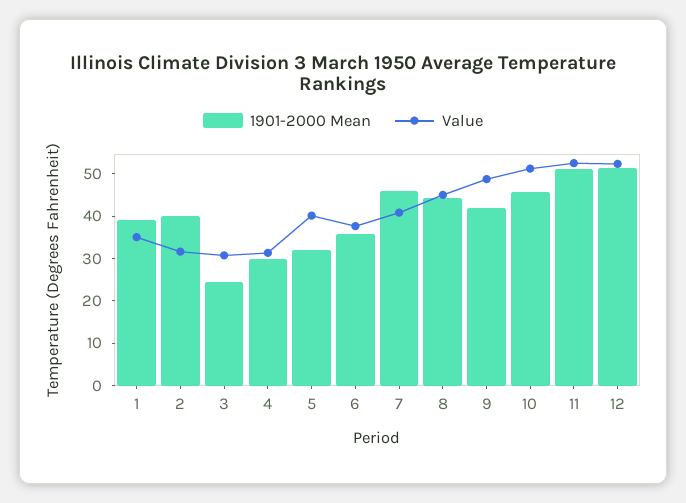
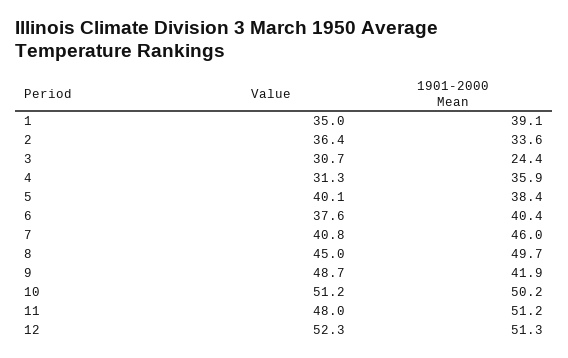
1901-2000 Mean, 2: 40 -> 33.6
Value, 2: 32 -> 36.4
1901-2000 Mean, 4: 30 -> 35.9
1901-2000 Mean, 5: 32 -> 38.4
1901-2000 Mean, 6: 36 -> 40.4
1901-2000 Mean, 8: 44 -> 49.7
1901-2000 Mean, 10: 46 -> 50.2
Value, 11: 52 -> 48

